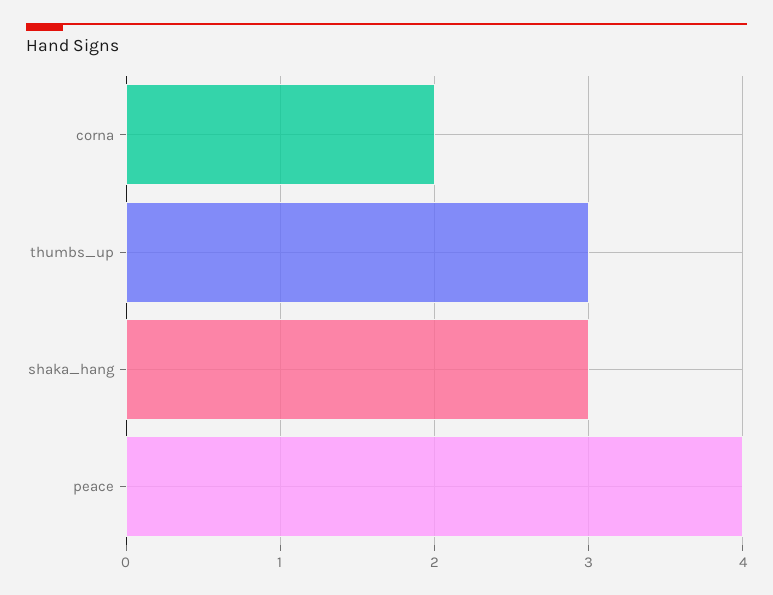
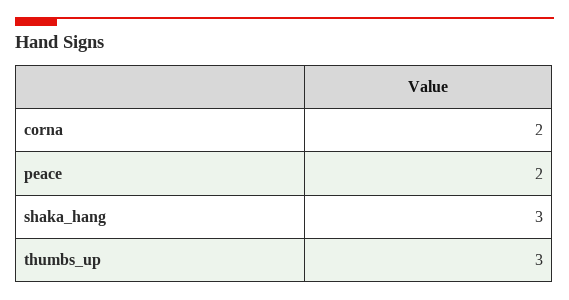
peace: 4 -> 2

